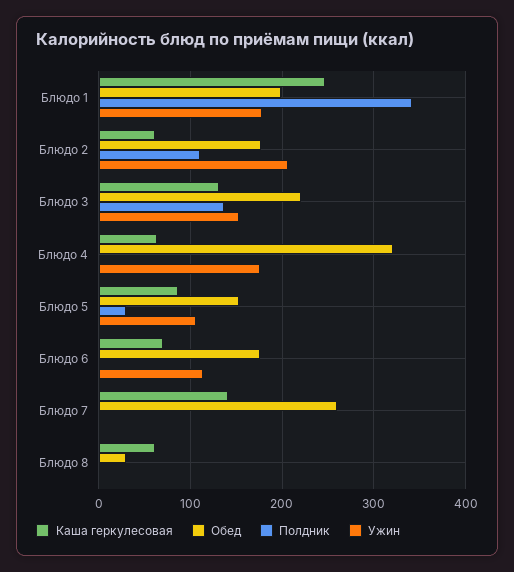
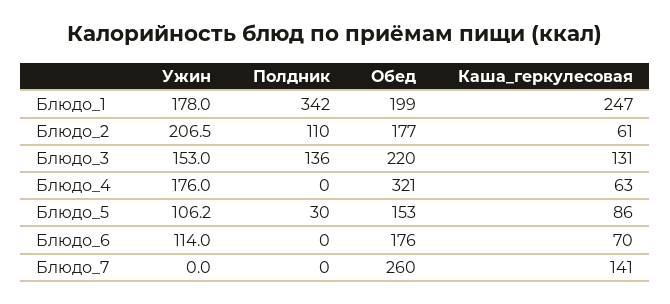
Каша геркулесовая, Блюдо 8: 60 -> none
Обед, Блюдо 8: 30 -> none
Полдник, Блюдо 8: 0 -> none
Ужин, Блюдо 8: 0 -> none

